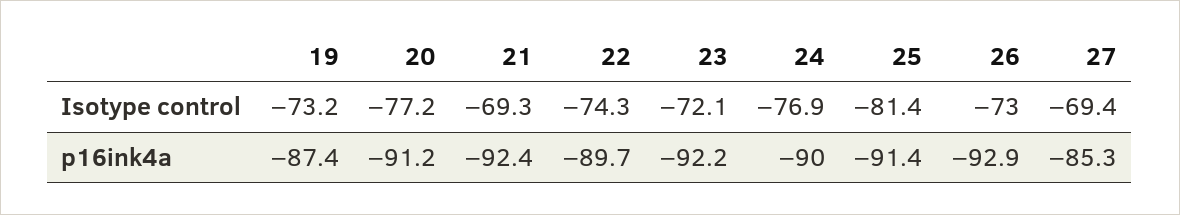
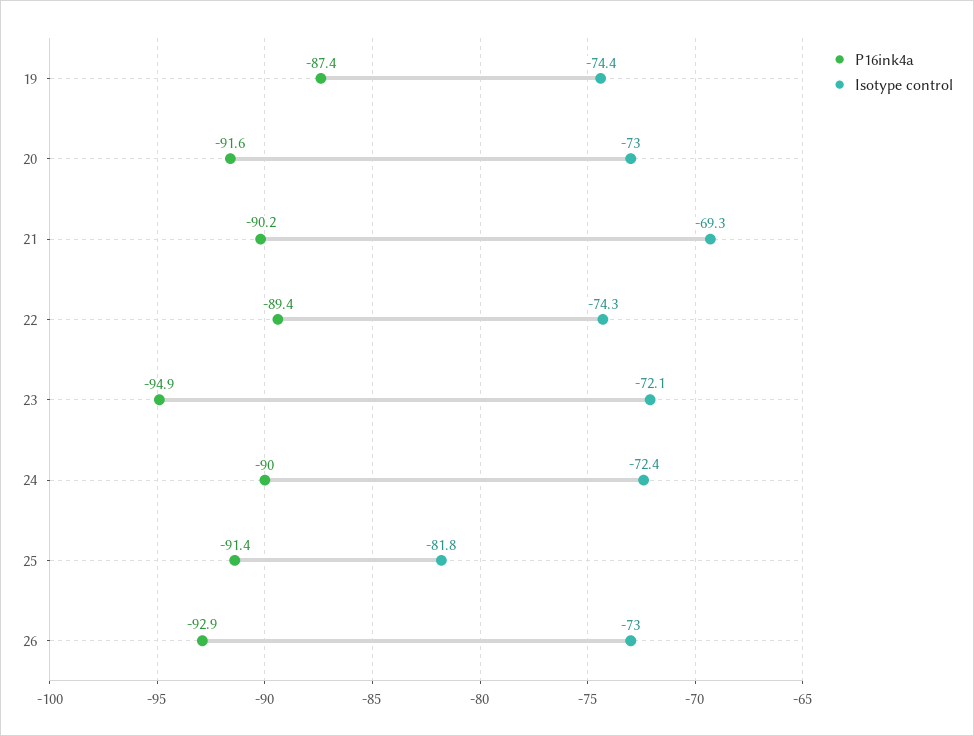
Isotype control, 19: -73.2 -> -74.4
Isotype control, 20: -77.2 -> -73
Isotype control, 24: -76.9 -> -72.4
Isotype control, 25: -81.4 -> -81.8
Isotype control, 27: -69.4 -> none
p16ink4a, 20: -91.2 -> -91.6
p16ink4a, 21: -92.4 -> -90.2
p16ink4a, 22: -89.7 -> -89.4
p16ink4a, 23: -92.2 -> -94.9
p16ink4a, 27: -85.3 -> none

